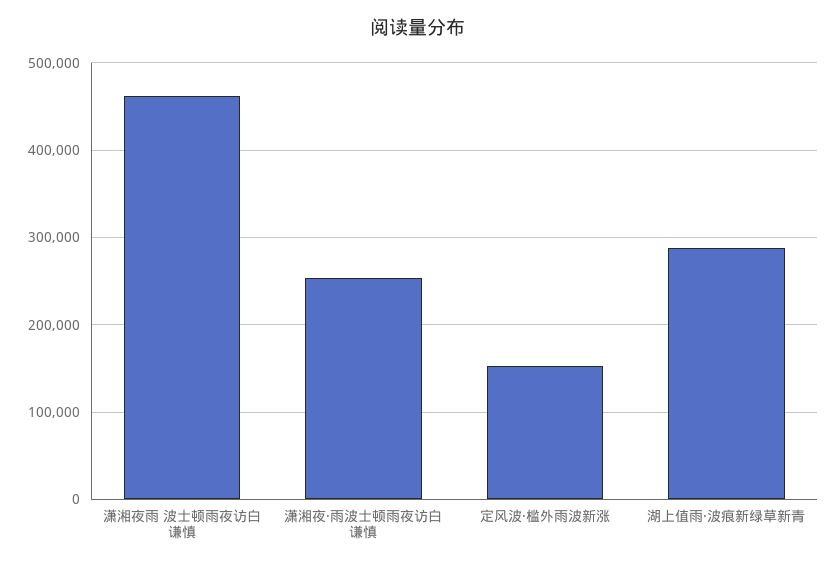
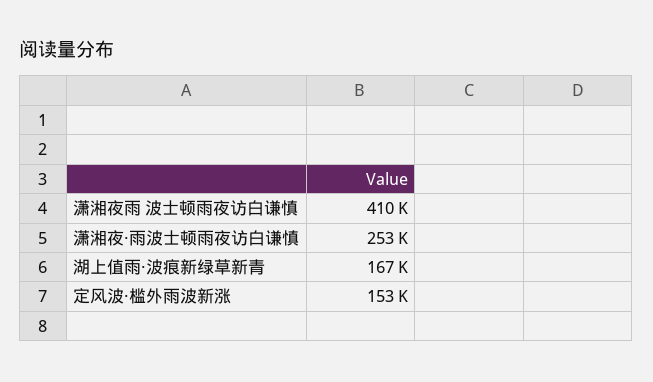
潇湘夜雨 波士顿雨夜访白谦慎: 460000 -> 410000
湖上值雨·波痕新绿草新青: 290000 -> 167000

